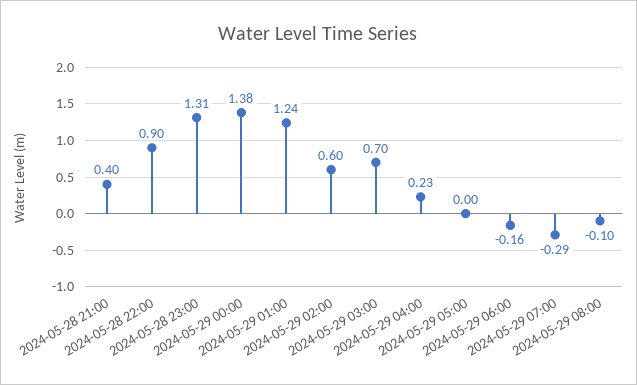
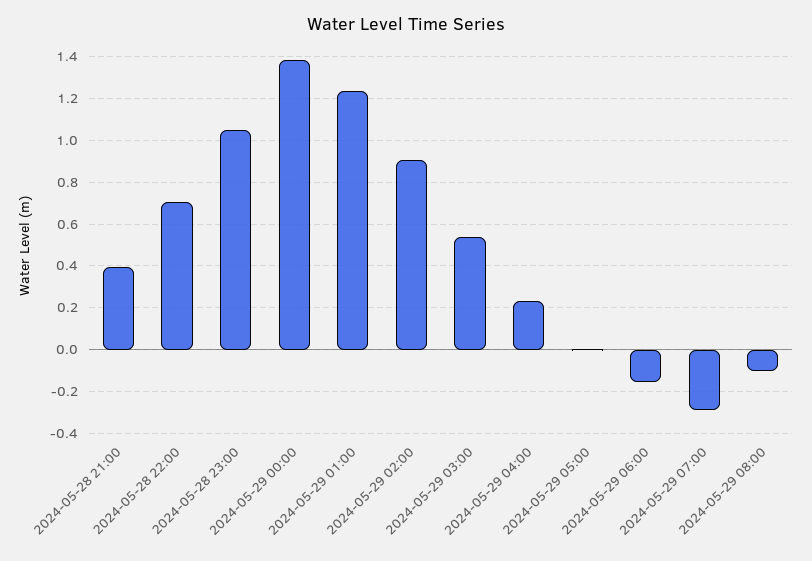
2024-05-28 22:00: 0.9 -> 0.7
2024-05-28 23:00: 1.31 -> 1.05
2024-05-29 02:00: 0.6 -> 0.9
2024-05-29 03:00: 0.7 -> 0.55

